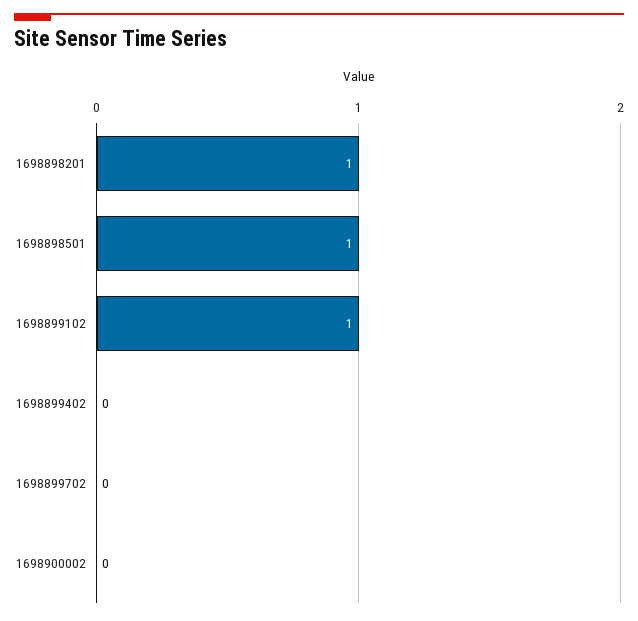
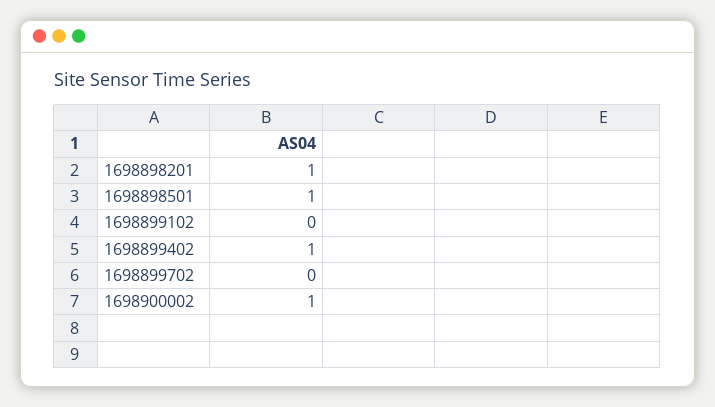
1698899102: 1 -> 0
1698899402: 0 -> 1
1698900002: 0 -> 1

